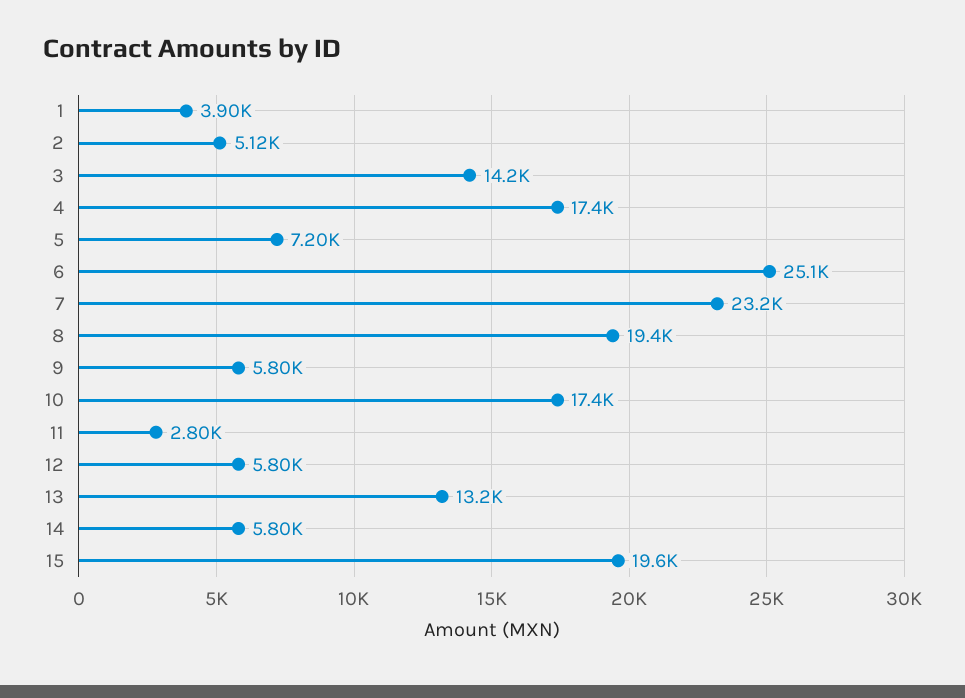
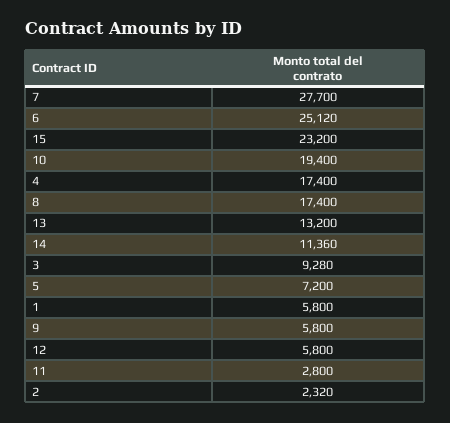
1: 3900 -> 5800
2: 5120 -> 2320
3: 14200 -> 9280
7: 23200 -> 27700
8: 19400 -> 17400
10: 17400 -> 19400
14: 5800 -> 11360
15: 19600 -> 23200

